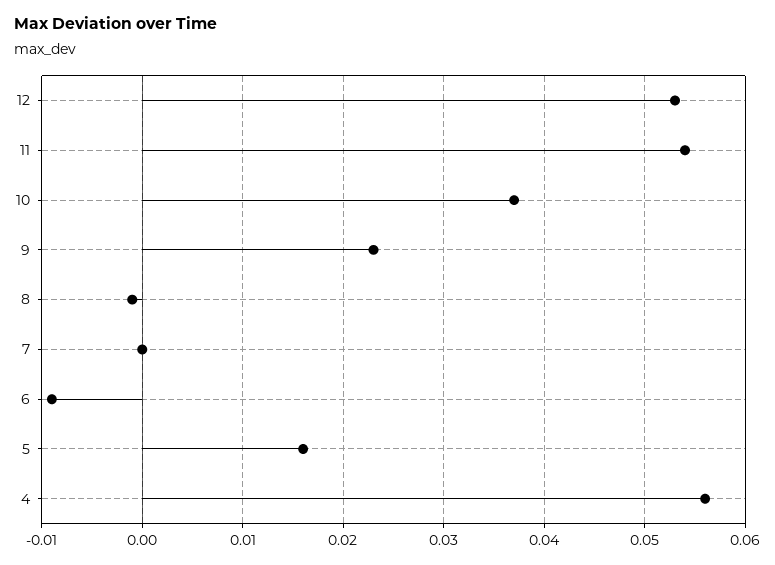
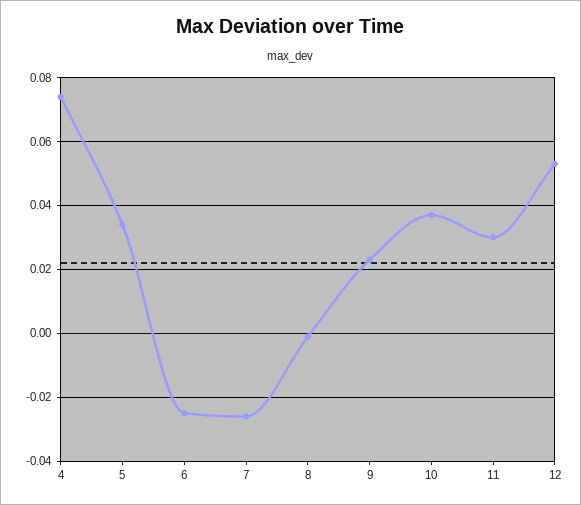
11: 0.054 -> 0.03
7: 0 -> -0.025
6: -0.009 -> -0.025
5: 0.016 -> 0.035
4: 0.056 -> 0.075

